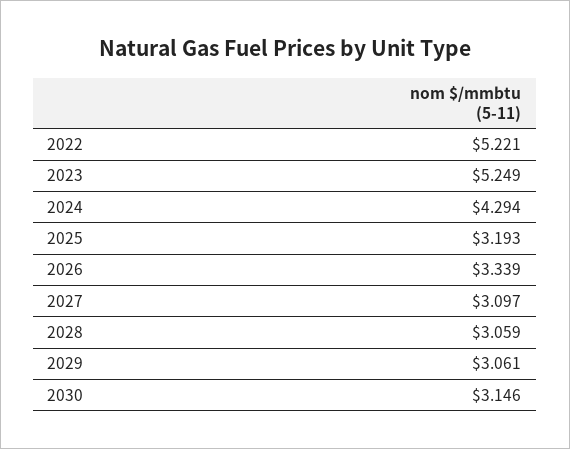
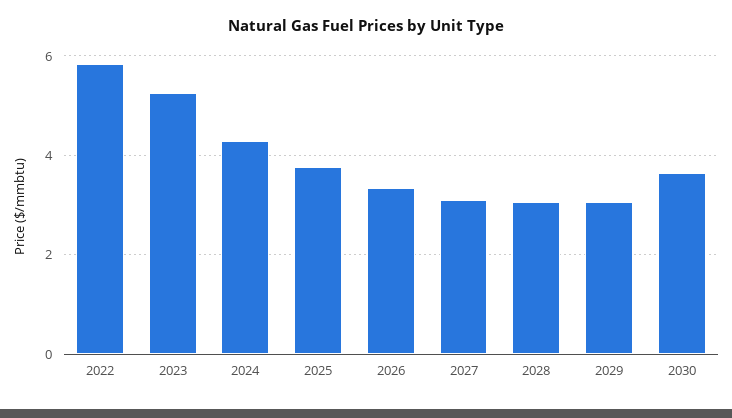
2022: 5.221 -> 5.8
2025: 3.193 -> 3.8
2030: 3.146 -> 3.6

